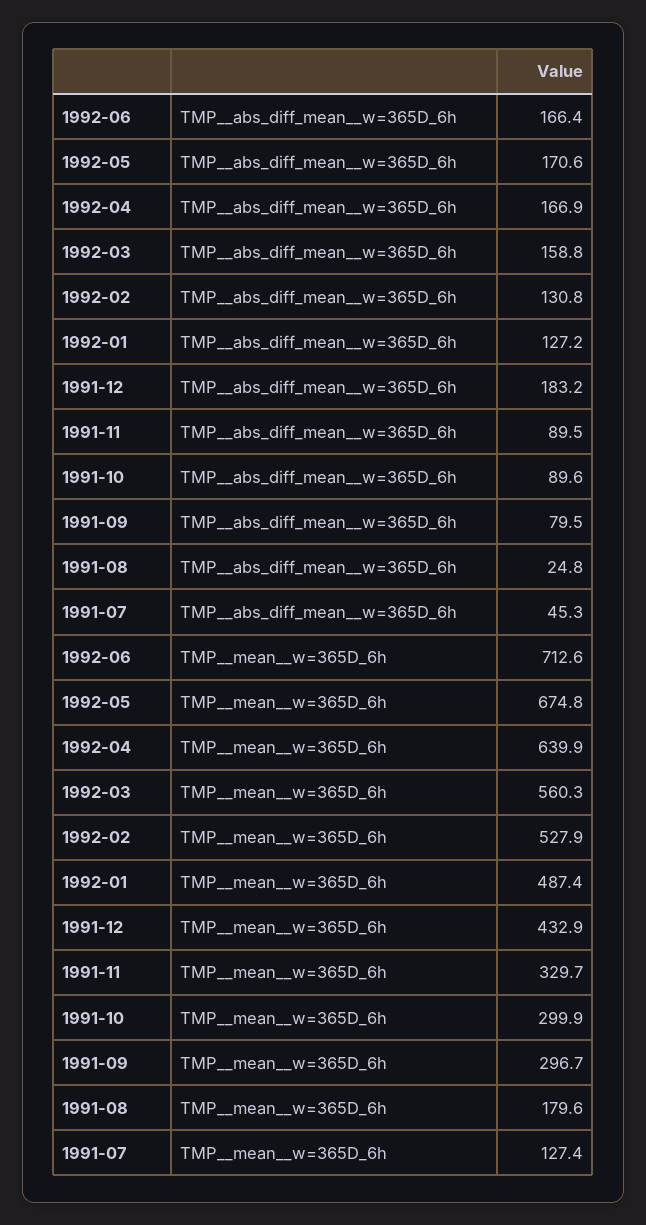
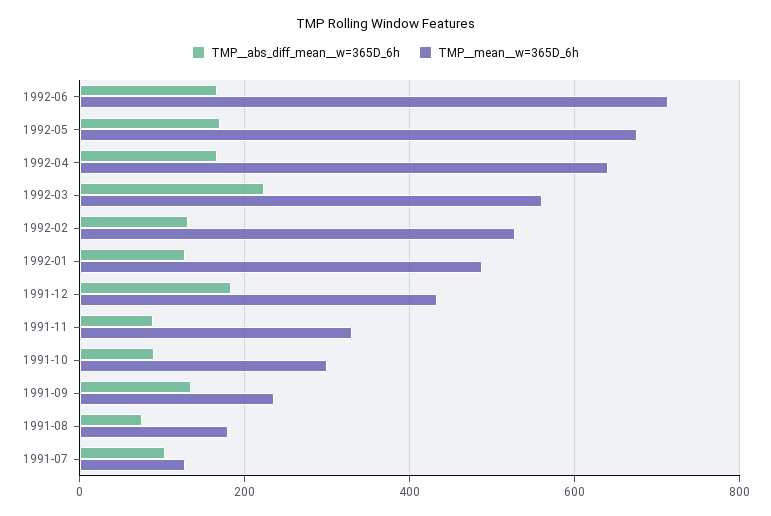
TMP__abs_diff_mean__w=365D_6h, 1992-03: 158.8 -> 220
TMP__abs_diff_mean__w=365D_6h, 1991-09: 79.5 -> 140
TMP__abs_diff_mean__w=365D_6h, 1991-08: 24.8 -> 80
TMP__abs_diff_mean__w=365D_6h, 1991-07: 45.3 -> 100
TMP__mean__w=365D_6h, 1991-09: 296.7 -> 240

